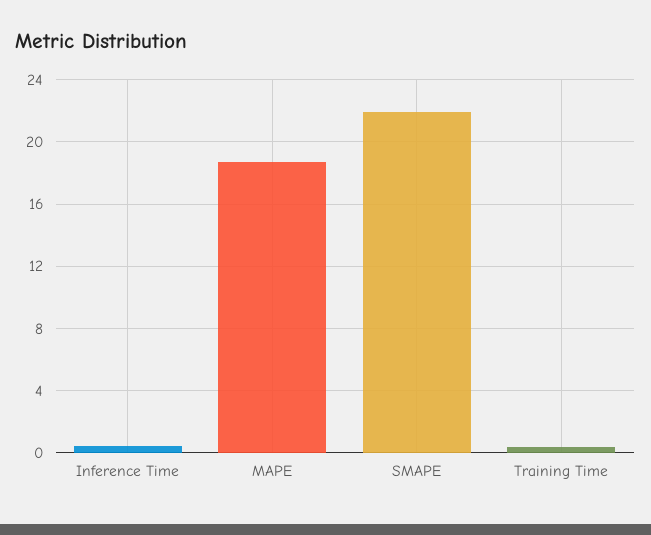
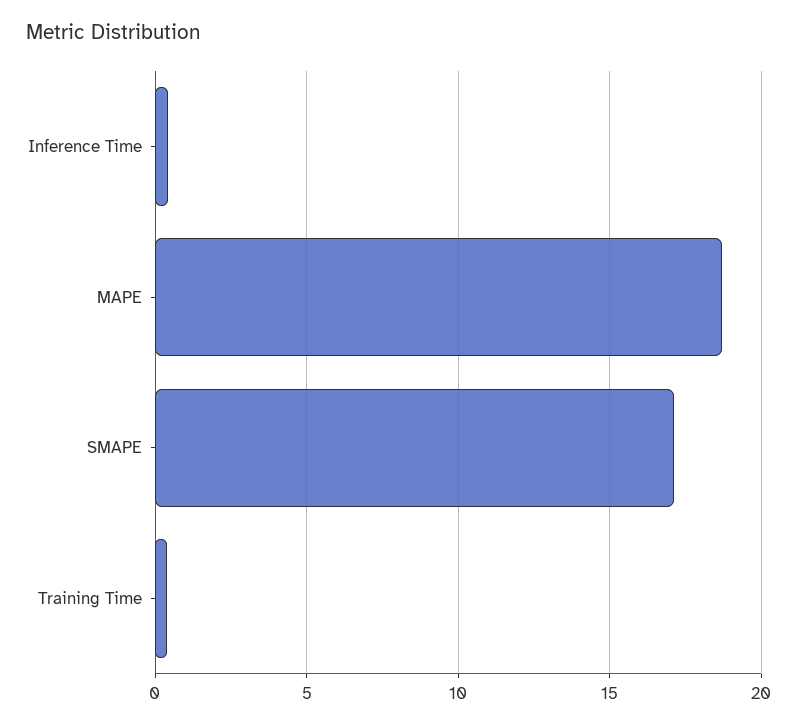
SMAPE: 22 -> 17

